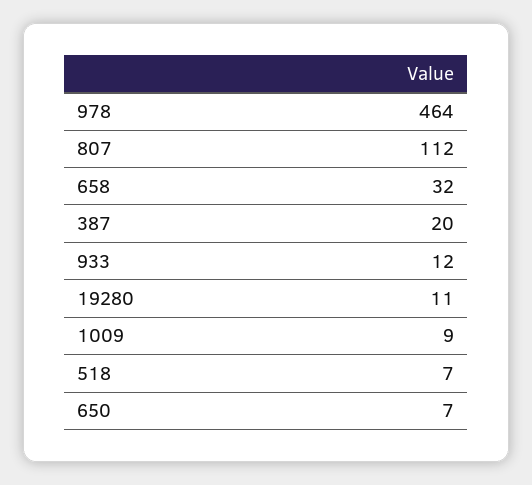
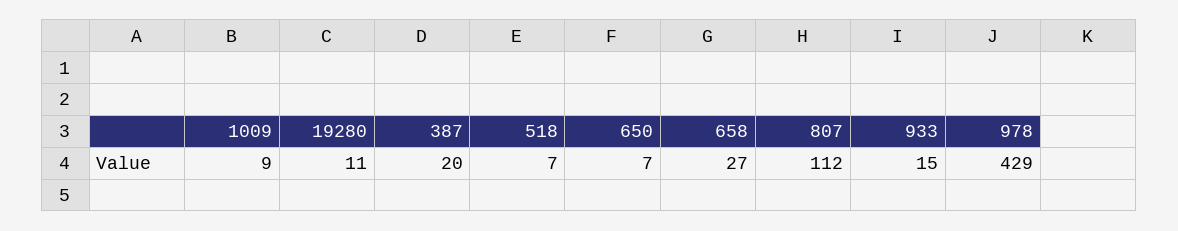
978: 464 -> 429
658: 32 -> 27
933: 12 -> 15

